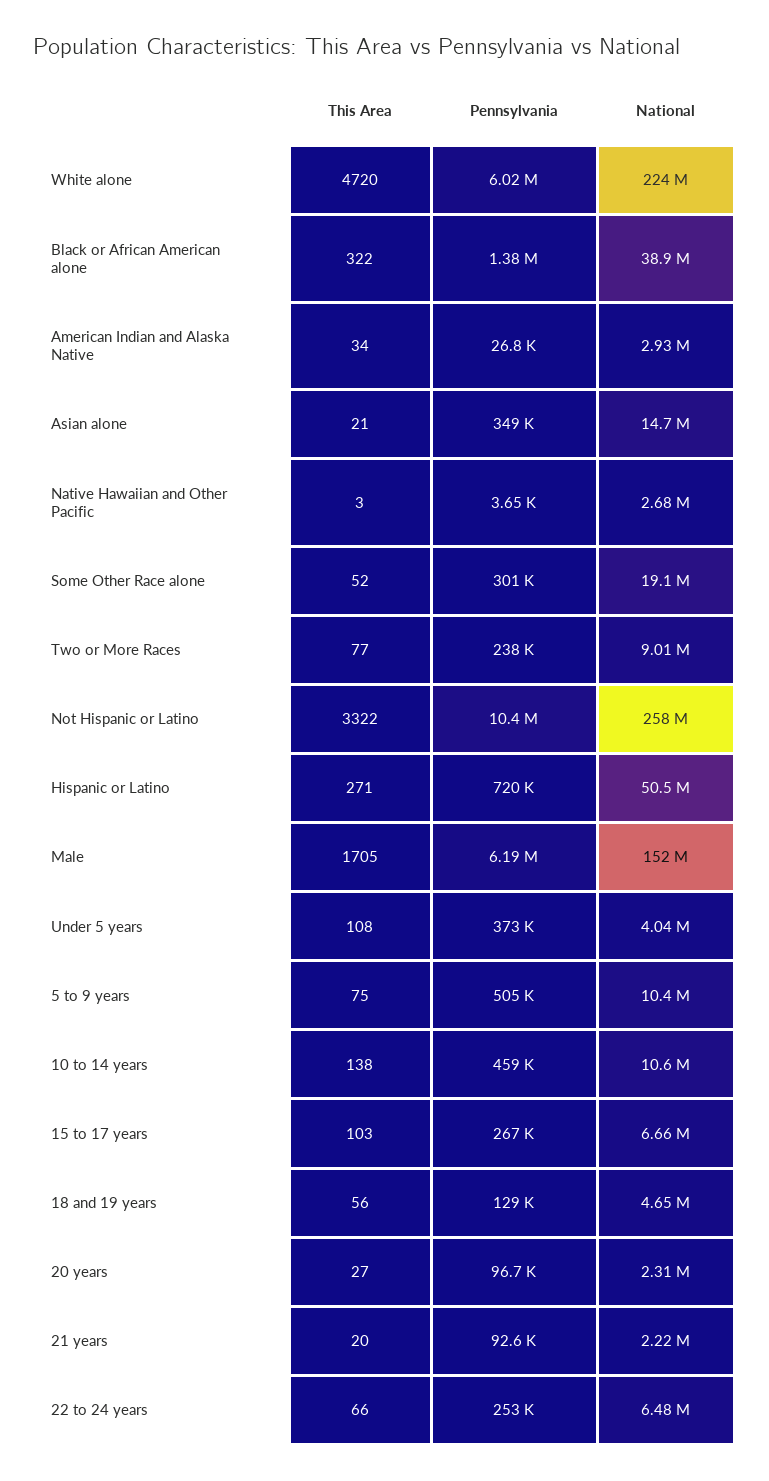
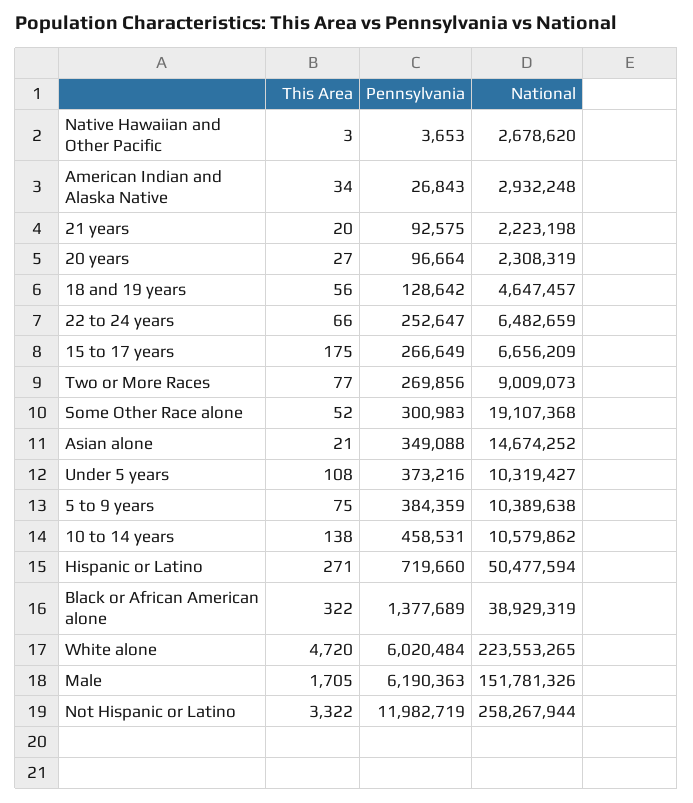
Pennsylvania, Two or More Races: 238000 -> 269856
Pennsylvania, Not Hispanic or Latino: 10400000 -> 11982719
National, Under 5 years: 4040000 -> 10319427
Pennsylvania, 5 to 9 years: 505000 -> 384359
This Area, 15 to 17 years: 103 -> 175

